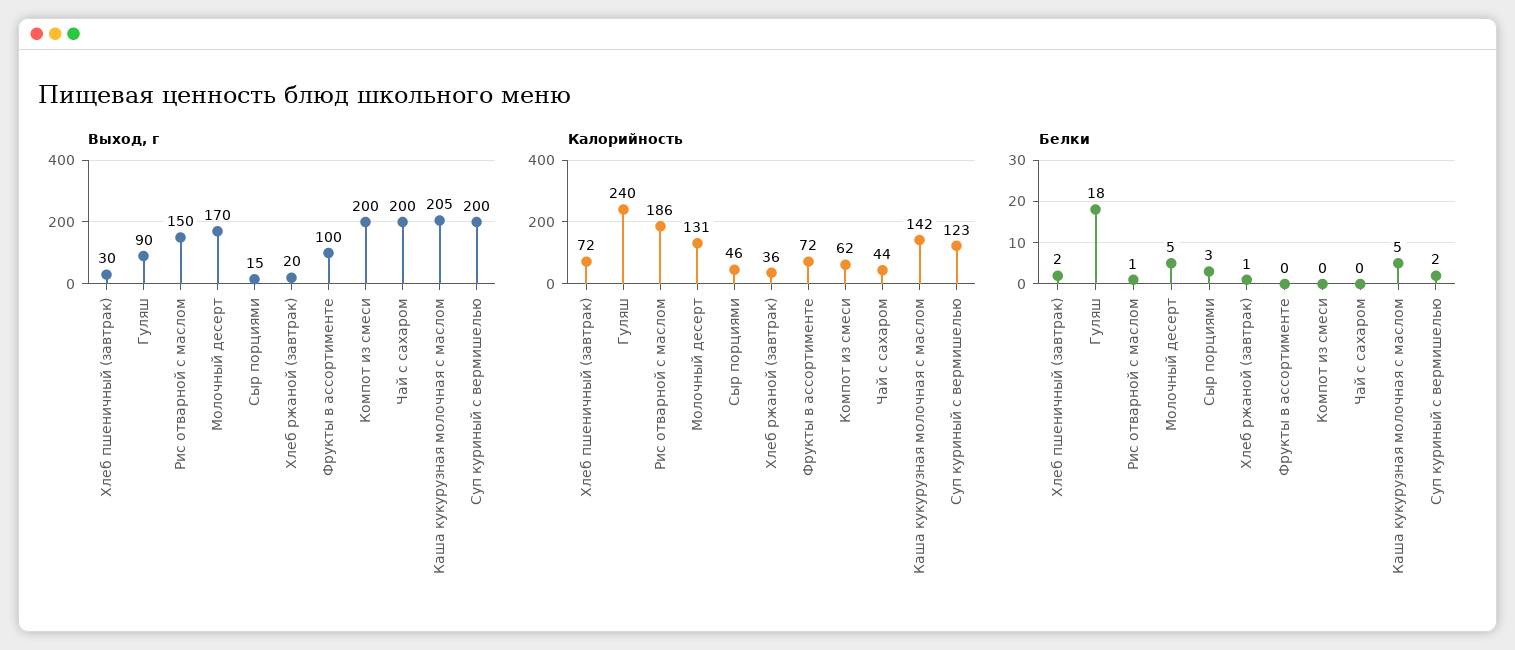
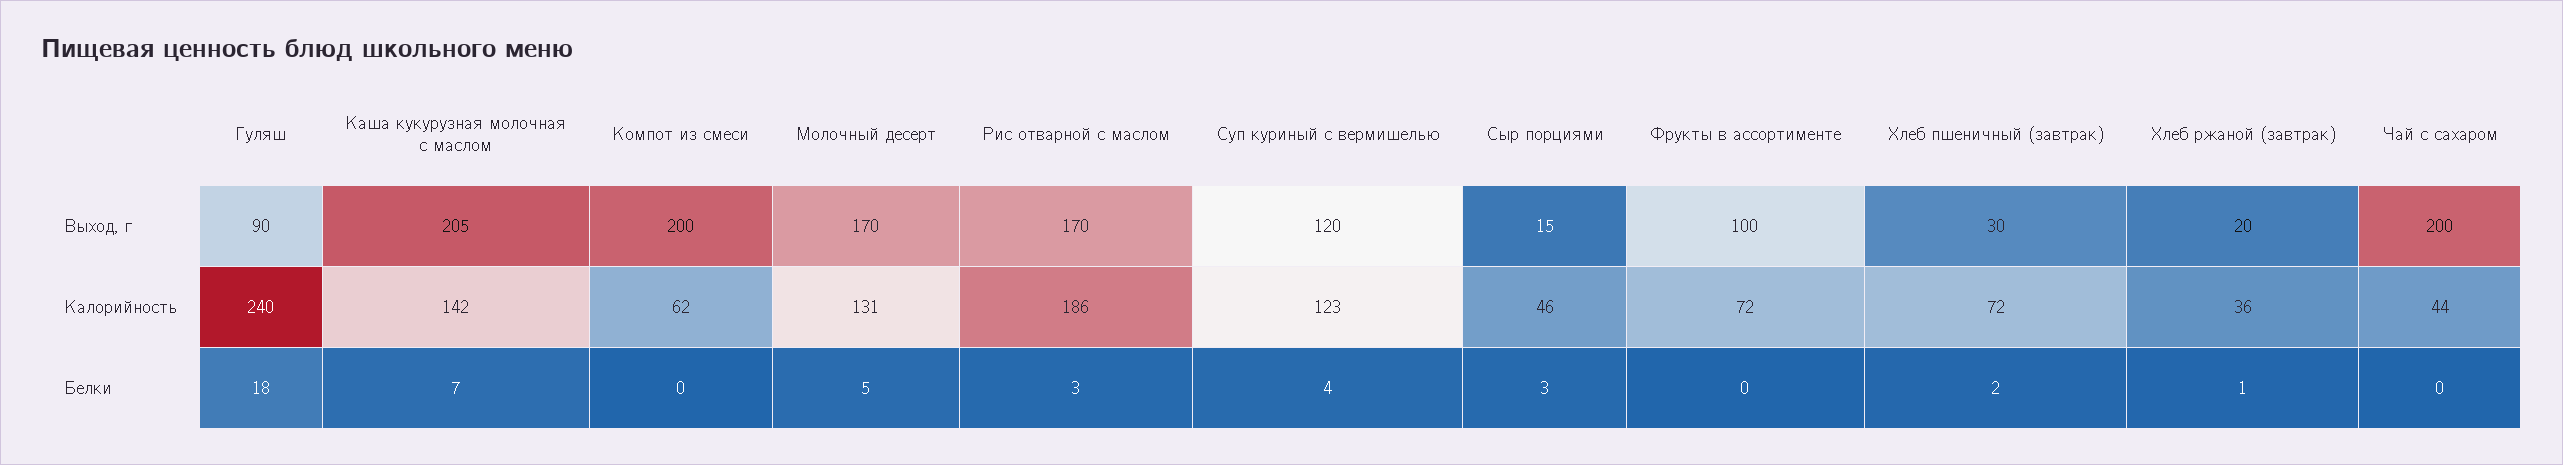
Выход, г, Рис отварной с маслом: 150 -> 170
Выход, г, Суп куриный с вермишелью: 200 -> 120
Белки, Рис отварной с маслом: 1 -> 3
Белки, Каша кукурузная молочная с маслом: 5 -> 7
Белки, Суп куриный с вермишелью: 2 -> 4

